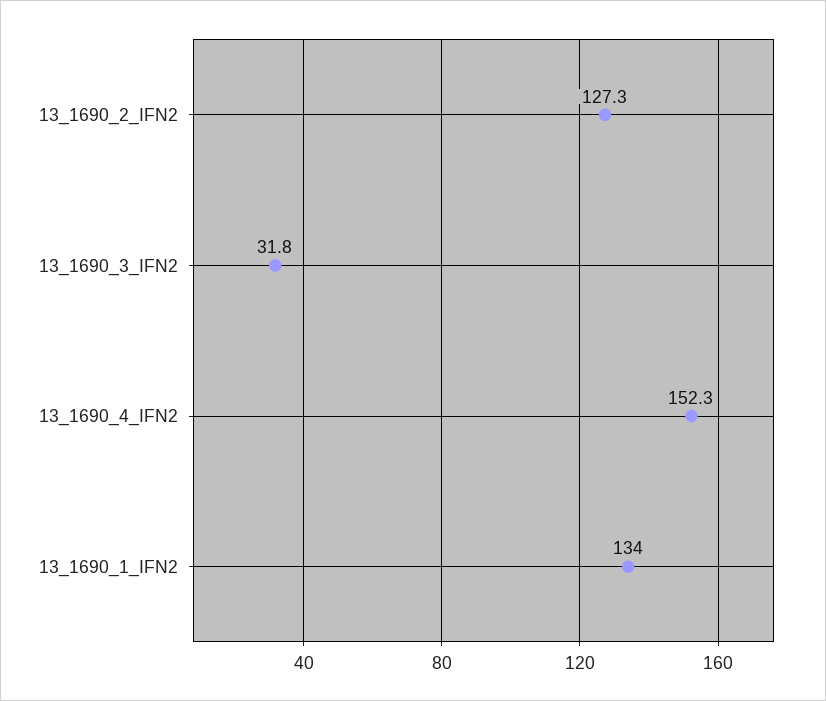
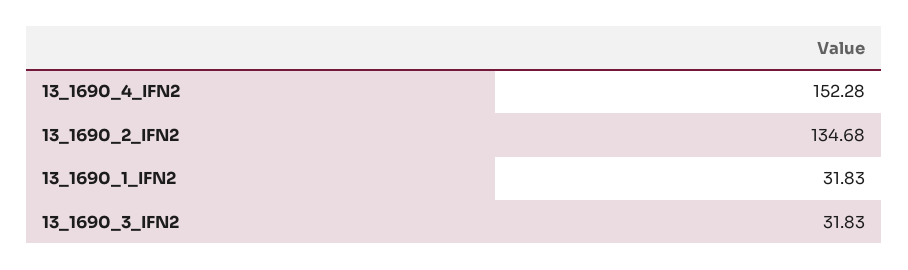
13_1690_2_IFN2: 127.3 -> 134.68
13_1690_1_IFN2: 134 -> 31.83

